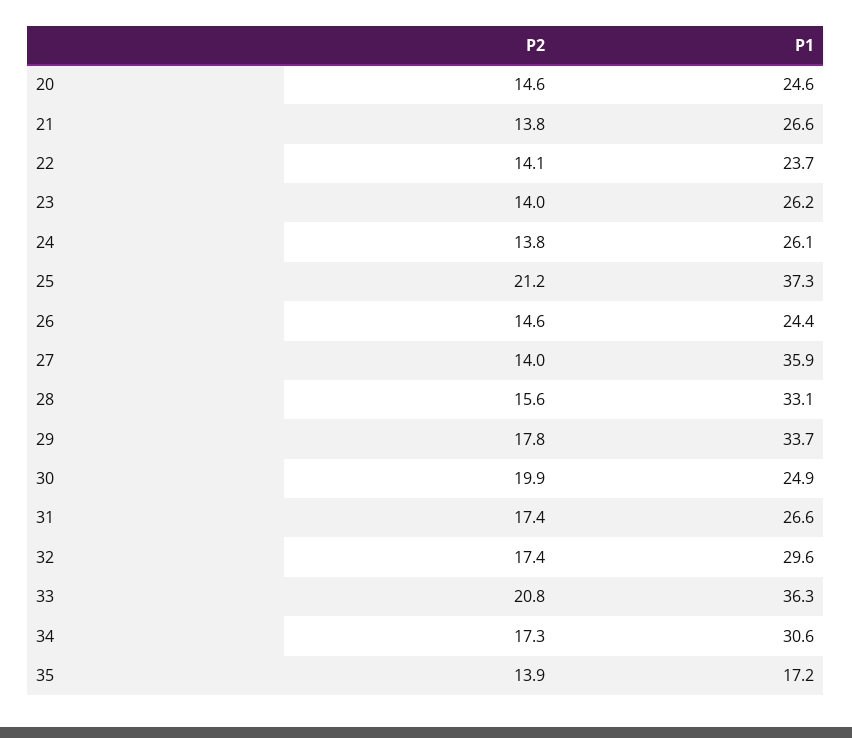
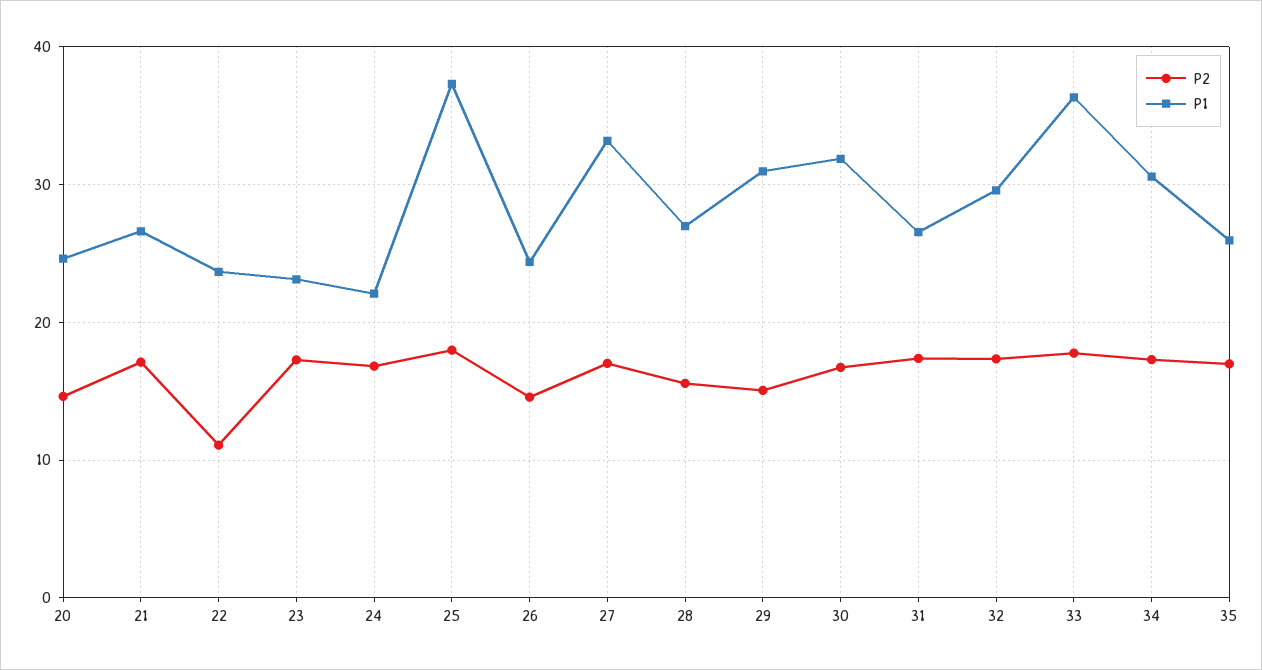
P2, 21: 13.8 -> 17
P2, 22: 14.1 -> 11
P2, 23: 14 -> 17
P1, 23: 26.2 -> 23
P2, 24: 13.8 -> 17
P1, 24: 26.1 -> 22
P2, 25: 21.2 -> 18
P2, 27: 14 -> 17
P1, 27: 35.9 -> 33
P1, 28: 33.1 -> 27
P2, 29: 17.8 -> 15
P1, 29: 33.7 -> 31
P2, 30: 19.9 -> 17
P1, 30: 24.9 -> 32
P2, 33: 20.8 -> 18
P2, 35: 13.9 -> 17
P1, 35: 17.2 -> 26

